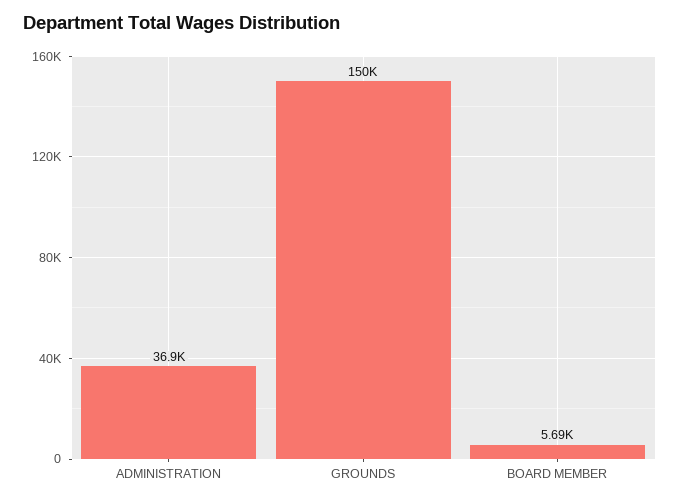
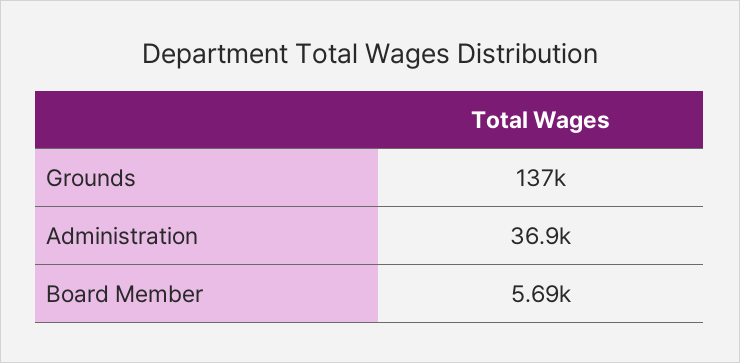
GROUNDS: 150000 -> 137000

